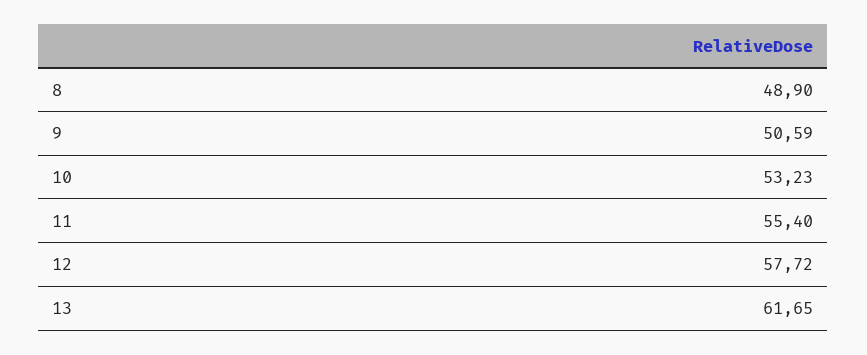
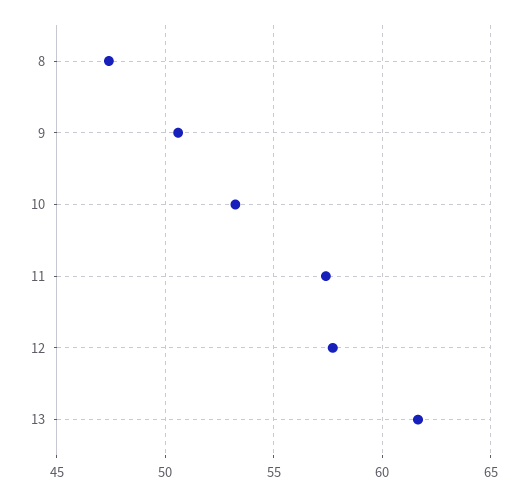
8: 48.9 -> 47.5
11: 55.4 -> 57.5

